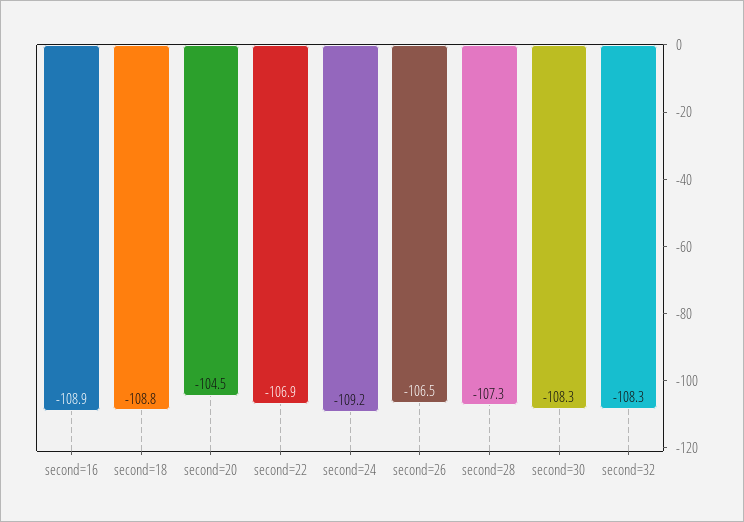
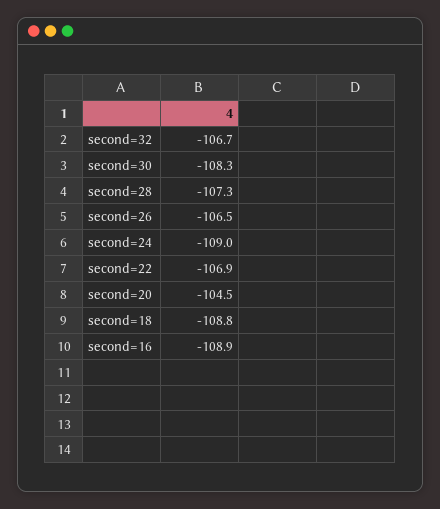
second=24: -109.2 -> -109
second=32: -108.3 -> -106.7

